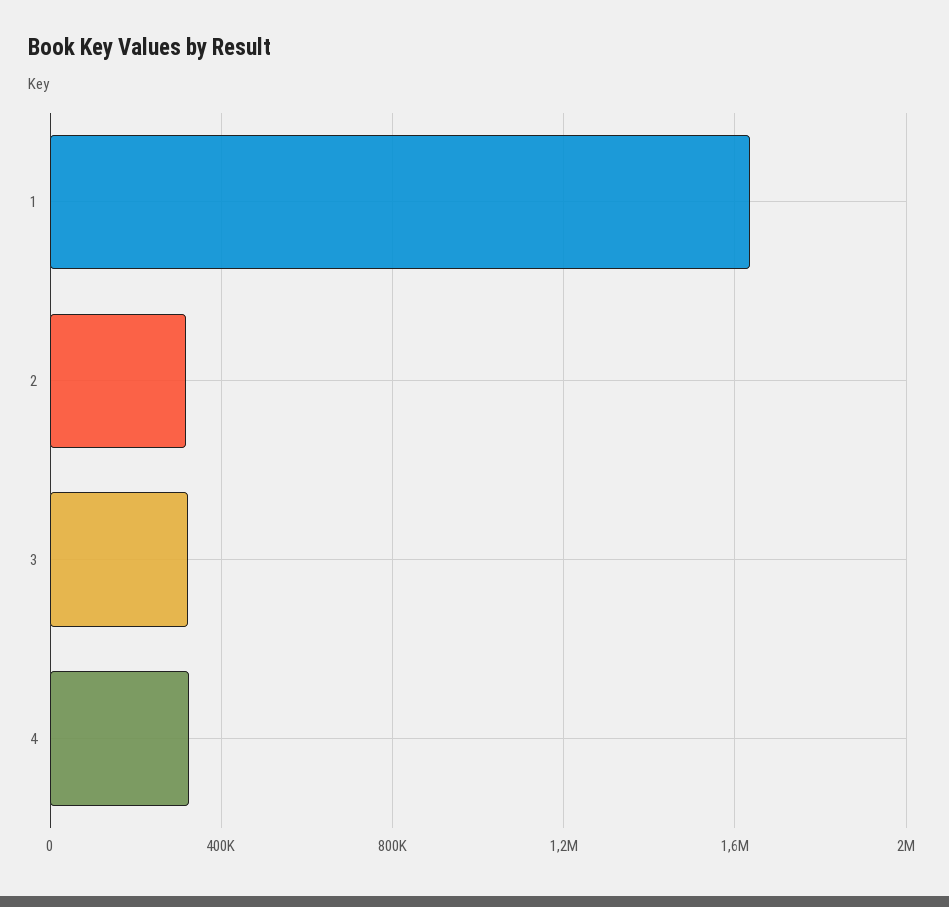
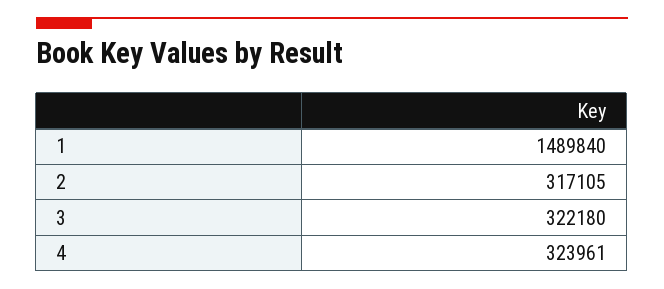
1: 1650000 -> 1489840

